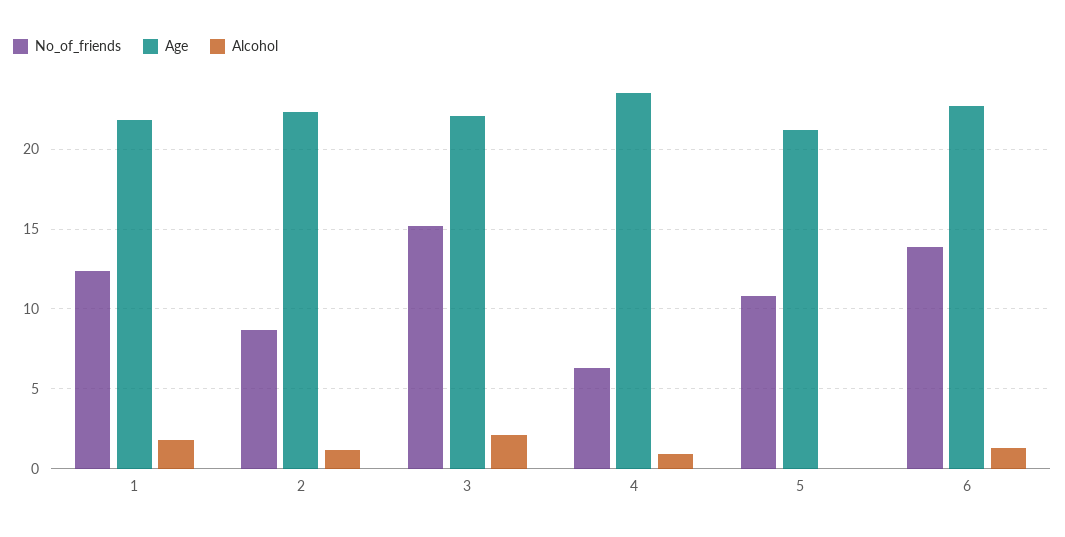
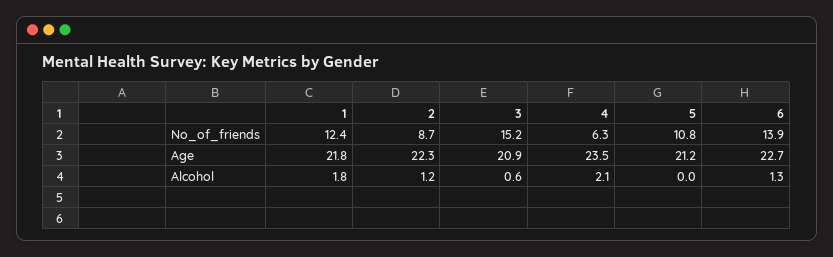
Age, 3: 22 -> 20.9
Alcohol, 3: 2 -> 0.6
Alcohol, 4: 1 -> 2.1

